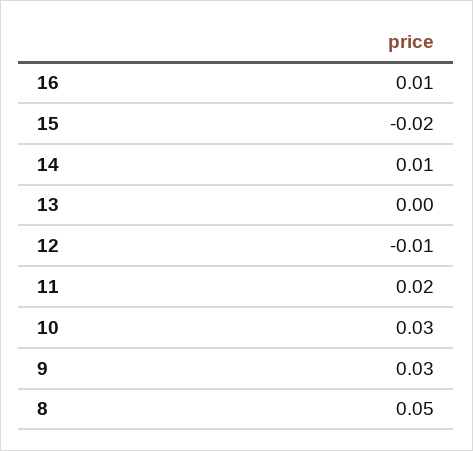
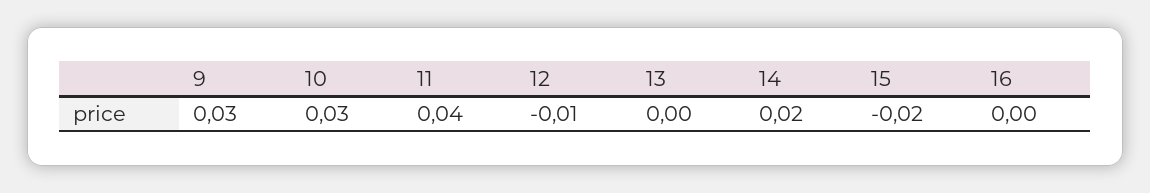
16: 0.01 -> 0
14: 0.01 -> 0.02
11: 0.02 -> 0.04
8: 0.05 -> none

